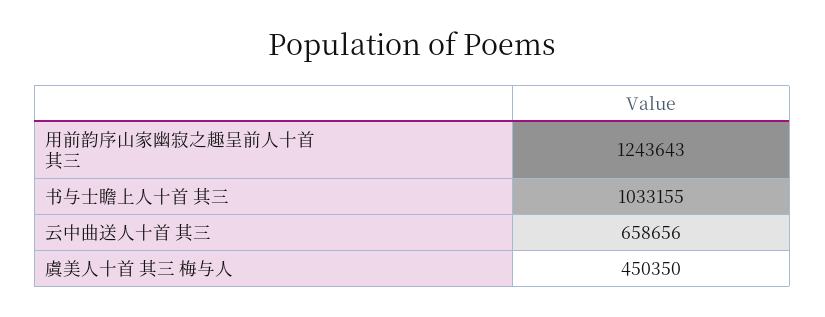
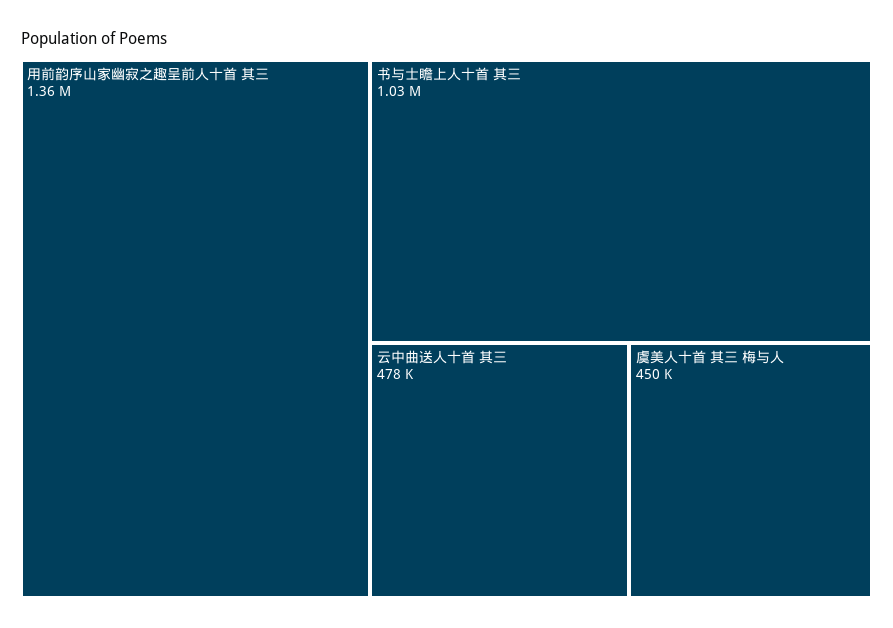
用前韵序山家幽寂之趣呈前人十首 其三: 1243643 -> 1360000
云中曲送人十首 其三: 658656 -> 478000

